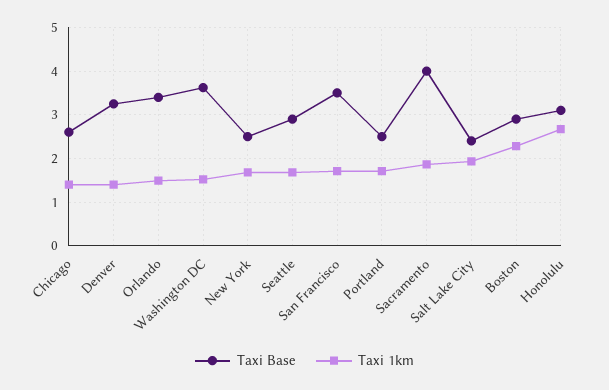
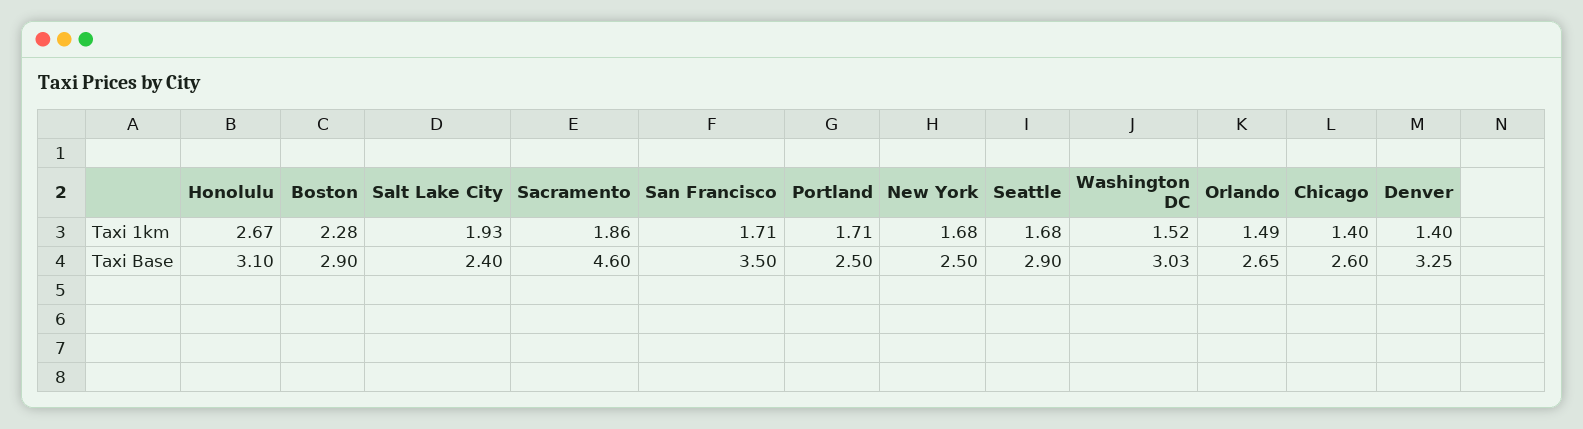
Taxi Base, Orlando: 3.4 -> 2.65
Taxi Base, Washington DC: 3.6 -> 3.03
Taxi Base, Sacramento: 4 -> 4.6

